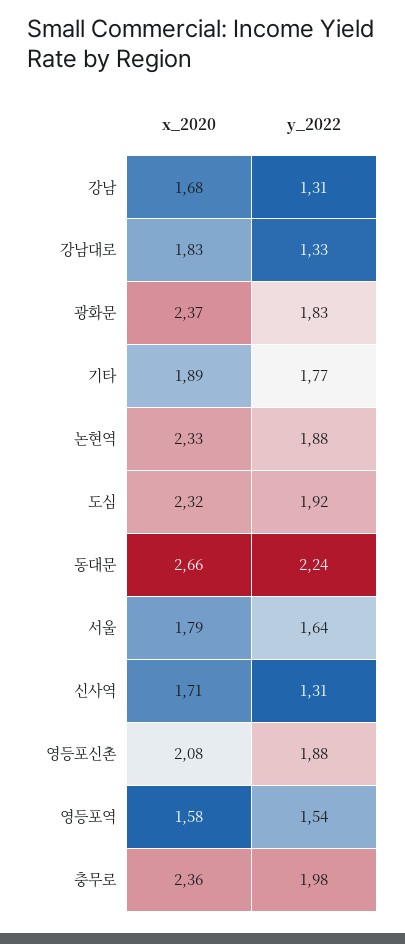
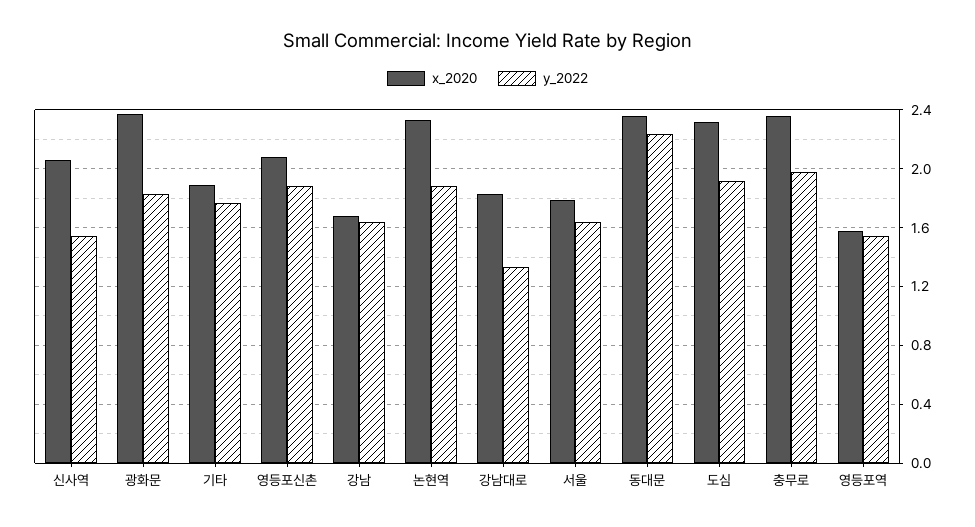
y_2022, 강남: 1.31 -> 1.65
x_2020, 동대문: 2.66 -> 2.35
x_2020, 신사역: 1.71 -> 2.05
y_2022, 신사역: 1.31 -> 1.55

